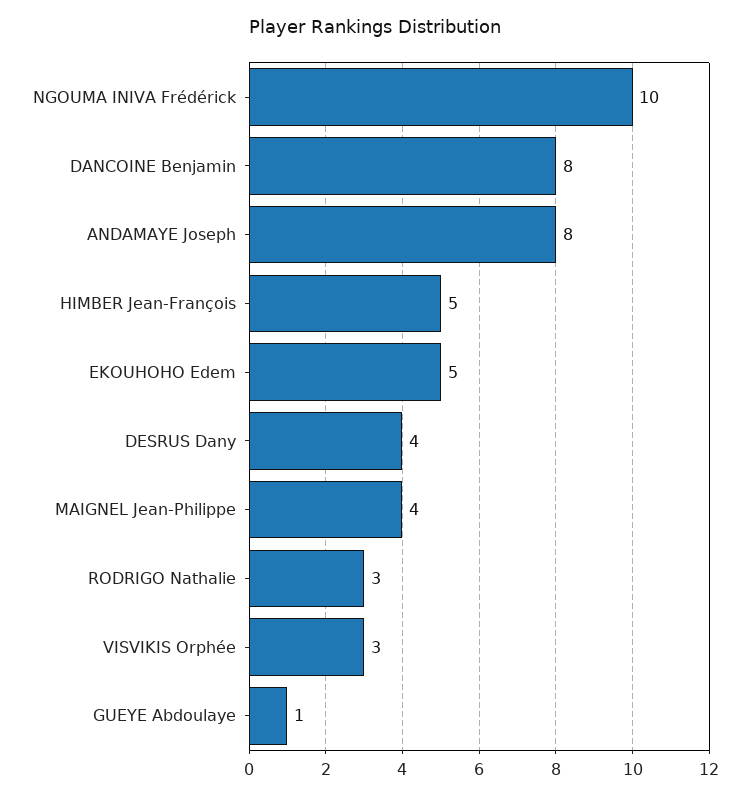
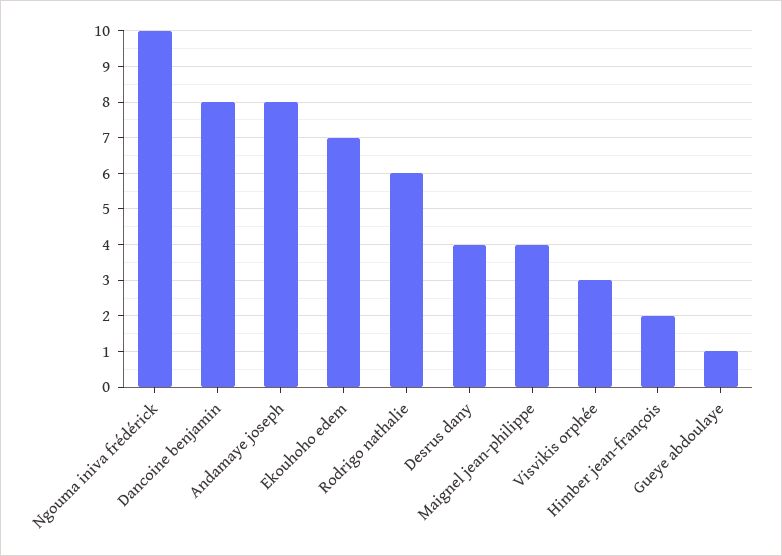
HIMBER Jean-François: 5 -> 2
EKOUHOHO Edem: 5 -> 7
RODRIGO Nathalie: 3 -> 6

